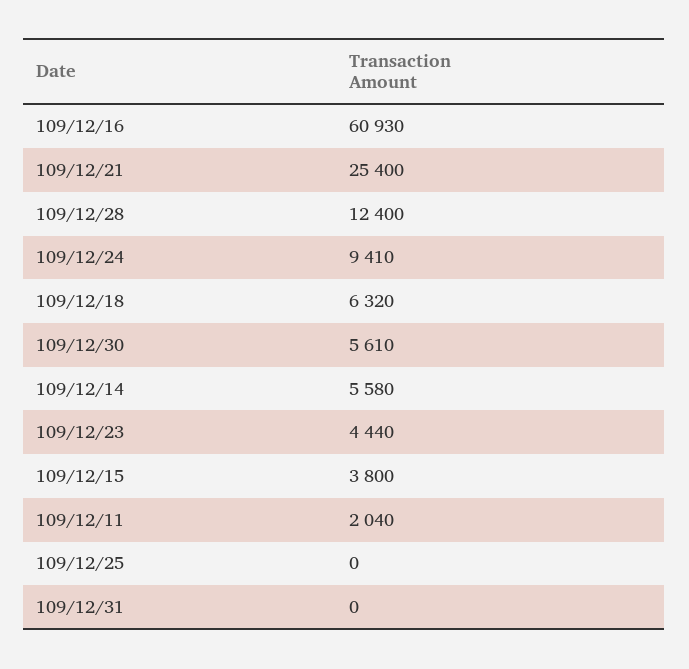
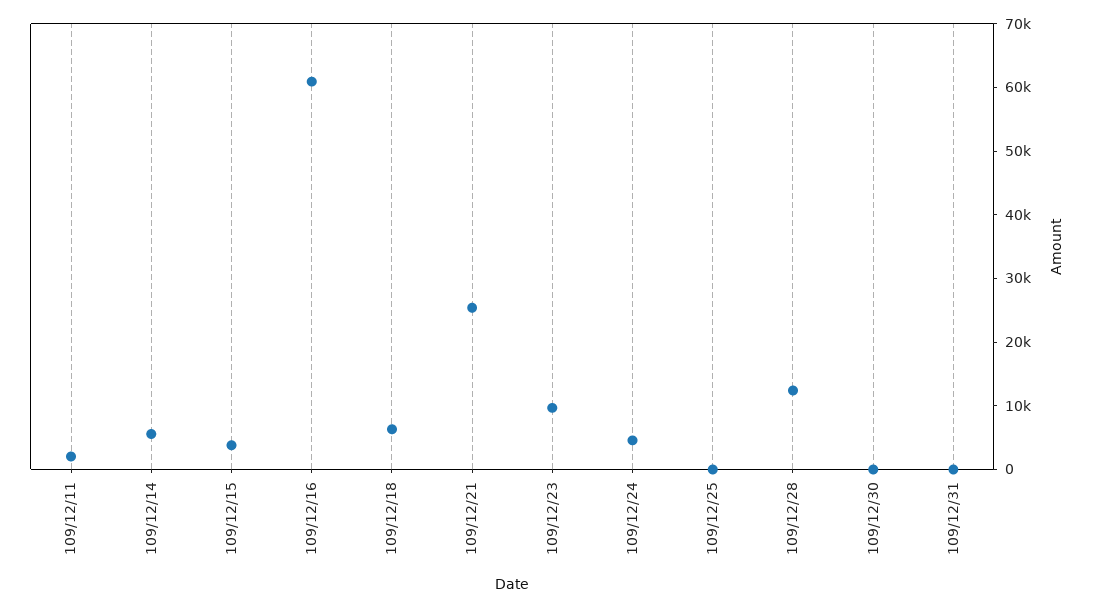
109/12/24: 9410 -> 4000
109/12/30: 5610 -> 0
109/12/23: 4440 -> 10000

